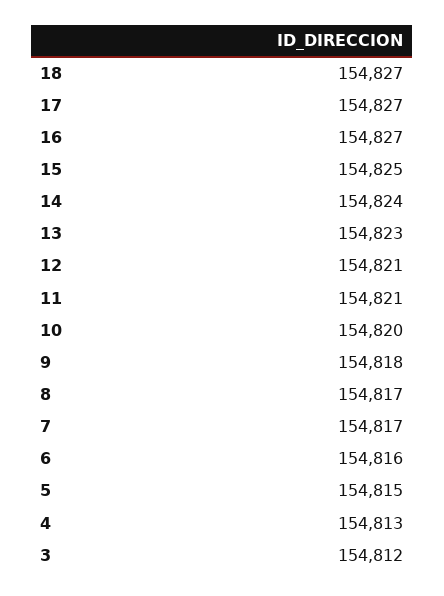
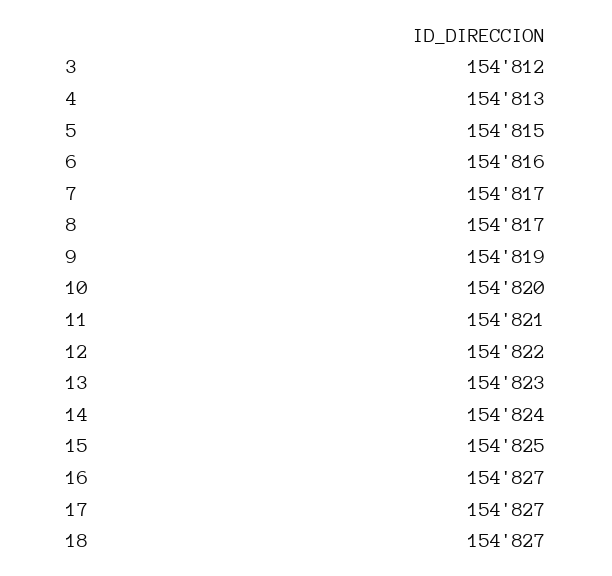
12: 154821 -> 154822
9: 154818 -> 154819

